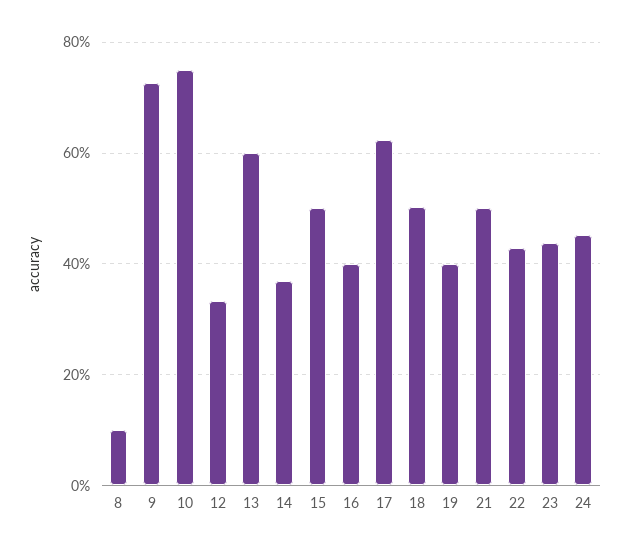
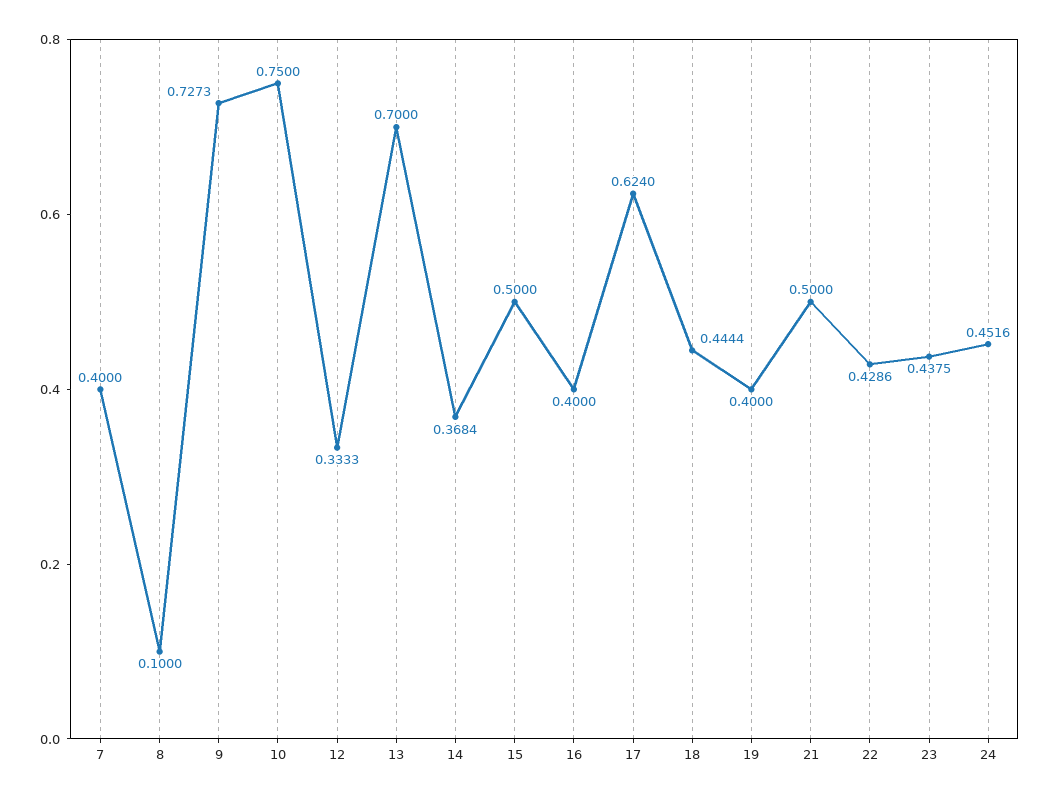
13: 0.6 -> 0.7
18: 0.5 -> 0.4444
7: none -> 0.4

